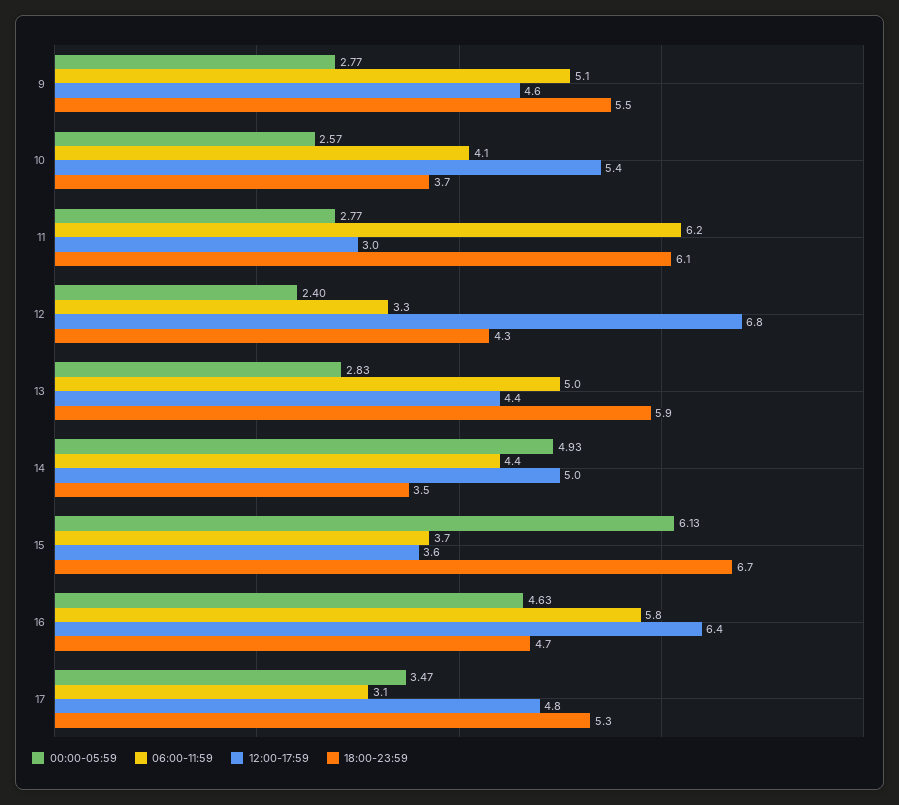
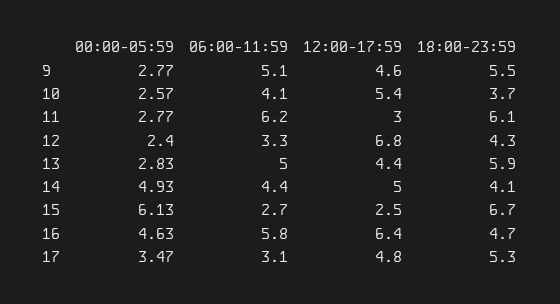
18:00-23:59, 14: 3.5 -> 4.1
06:00-11:59, 15: 3.7 -> 2.7
12:00-17:59, 15: 3.6 -> 2.5

